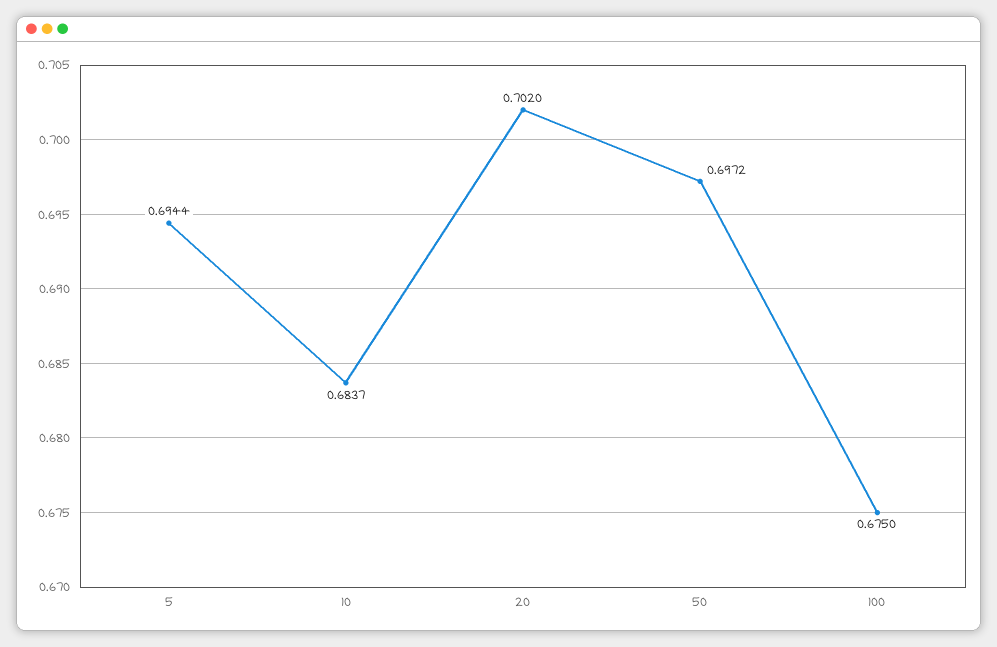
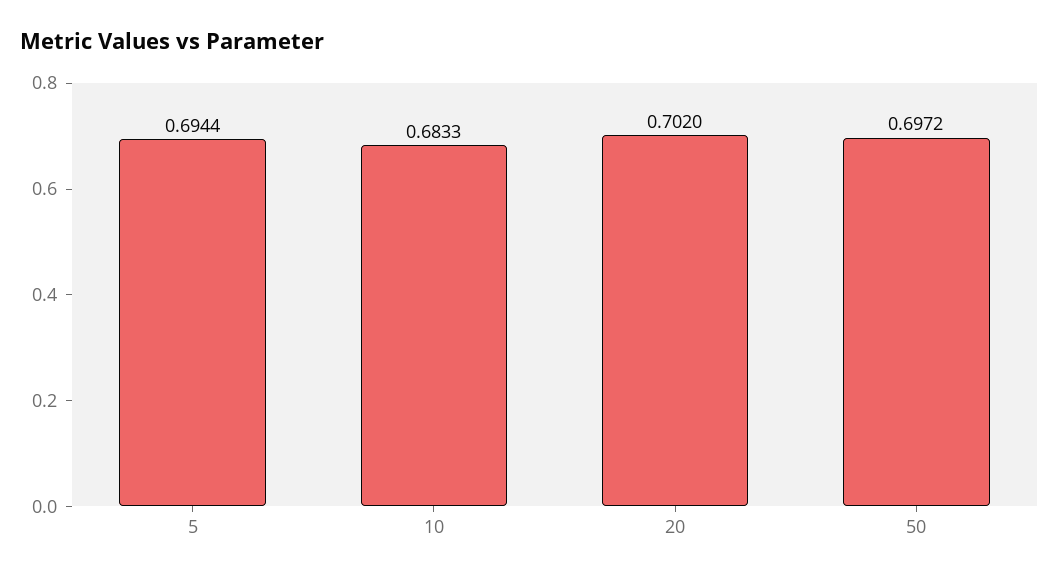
10: 0.6837 -> 0.6833
100: 0.675 -> none

